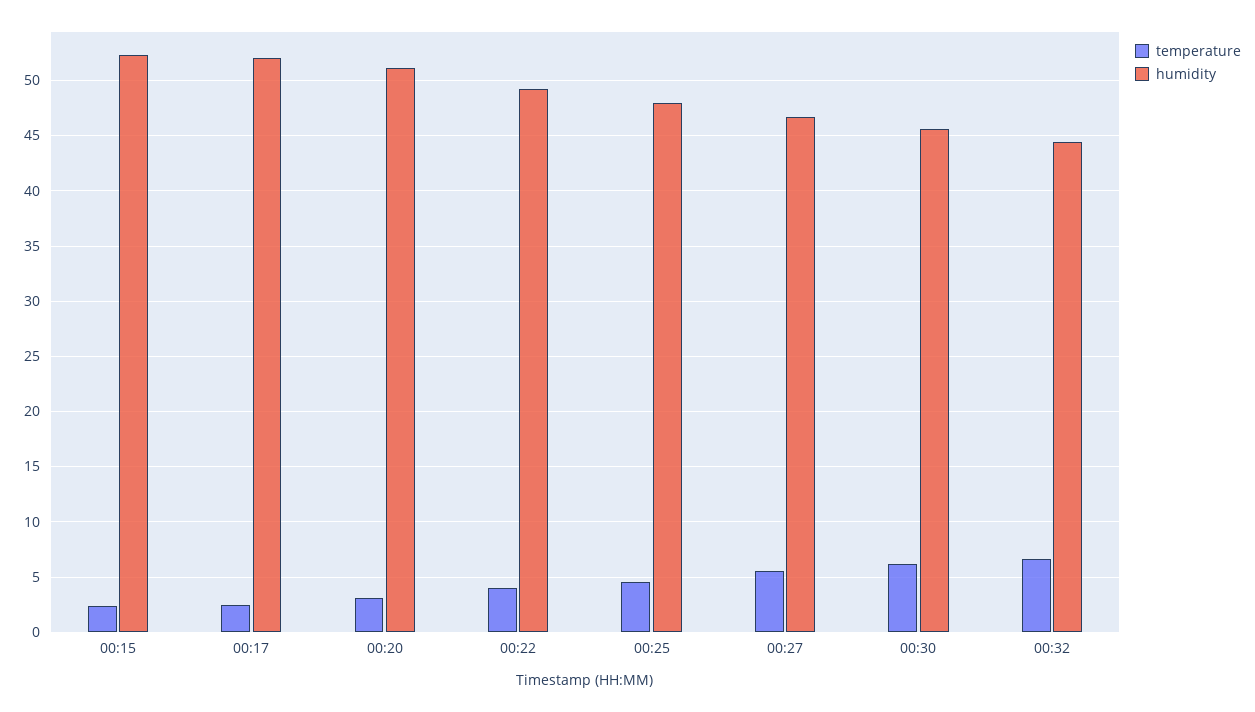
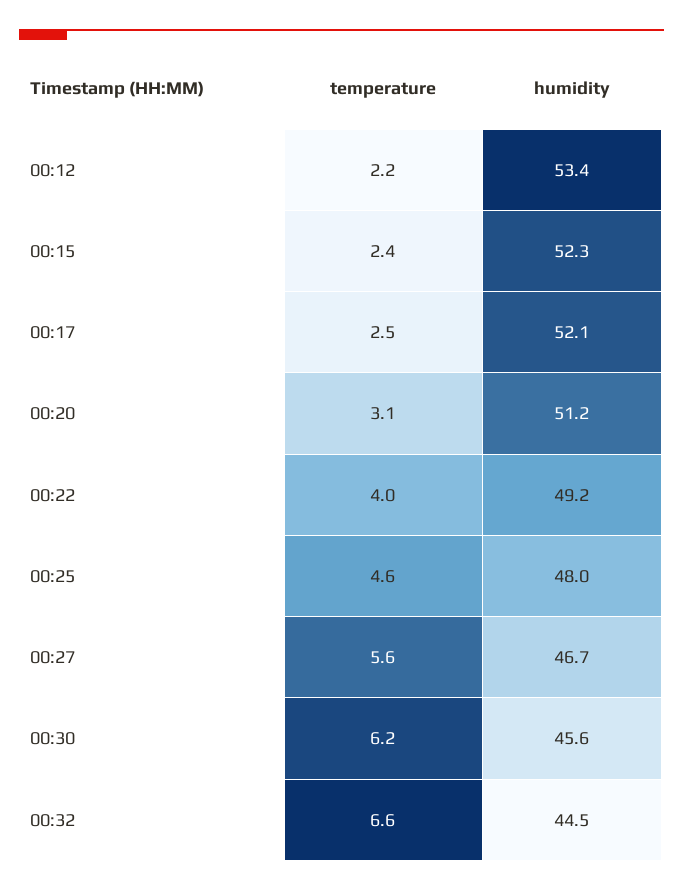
temperature, 00:12: none -> 2.2
humidity, 00:12: none -> 53.4

